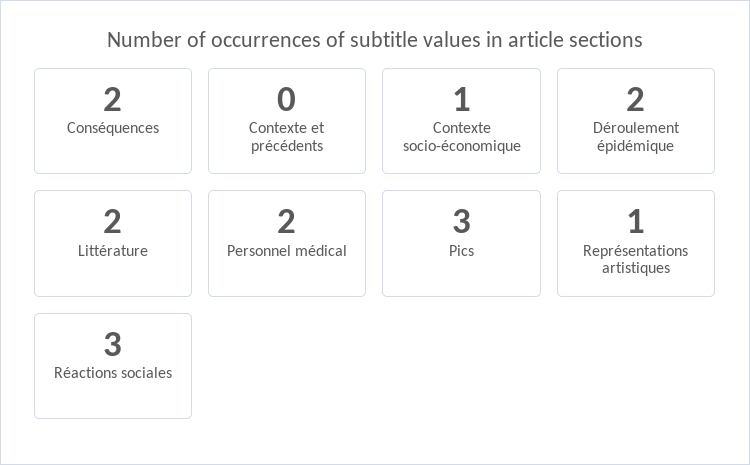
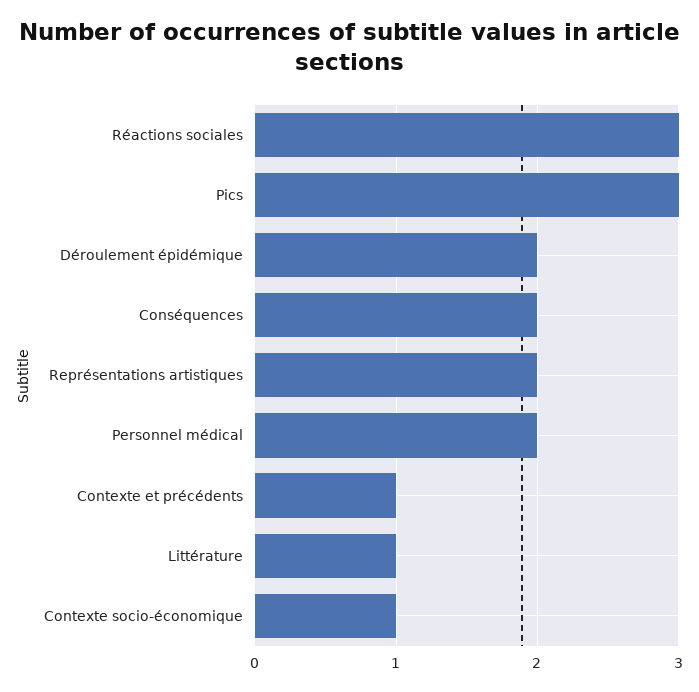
Contexte et précédents: 0 -> 1
Littérature: 2 -> 1
Représentations artistiques: 1 -> 2

